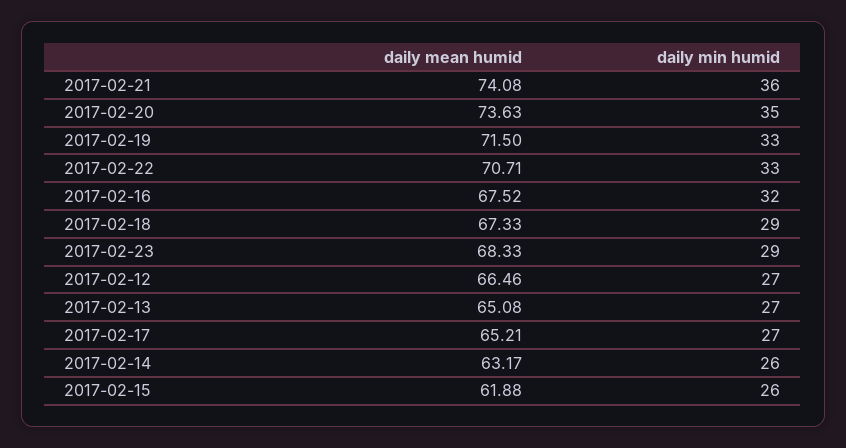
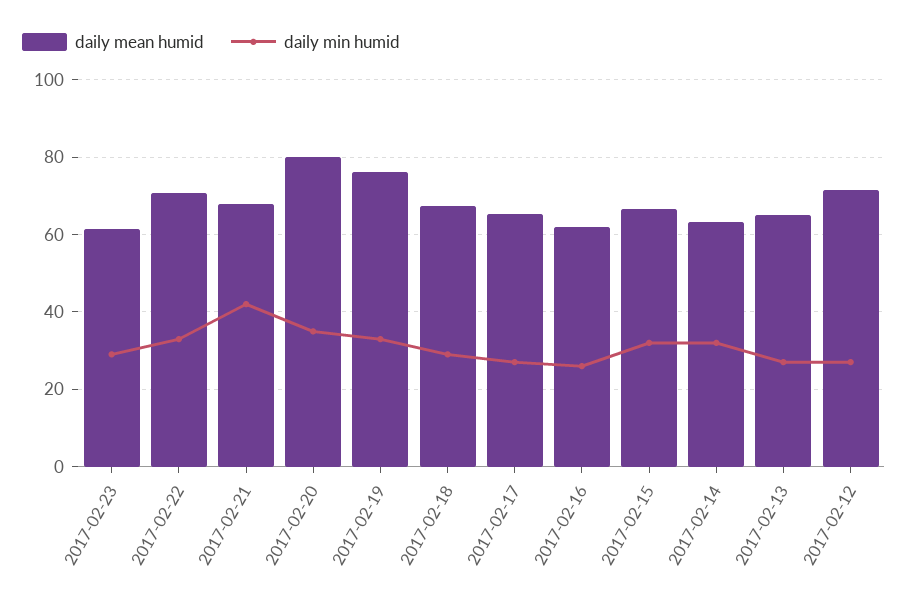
daily mean humid, 2017-02-21: 74.08 -> 68
daily min humid, 2017-02-21: 36 -> 42
daily mean humid, 2017-02-20: 73.63 -> 80
daily mean humid, 2017-02-19: 71.5 -> 76
daily mean humid, 2017-02-16: 67.52 -> 62
daily min humid, 2017-02-16: 32 -> 26
daily mean humid, 2017-02-23: 68.33 -> 62
daily mean humid, 2017-02-12: 66.46 -> 72
daily min humid, 2017-02-14: 26 -> 32
daily mean humid, 2017-02-15: 61.88 -> 66
daily min humid, 2017-02-15: 26 -> 32

